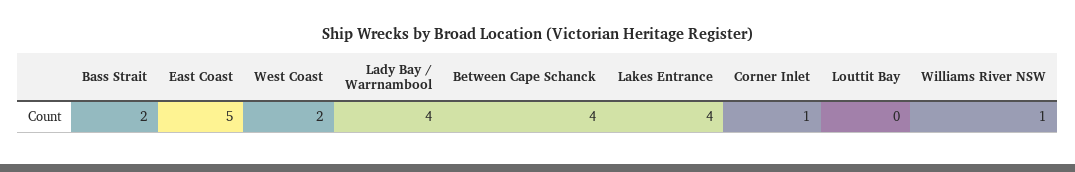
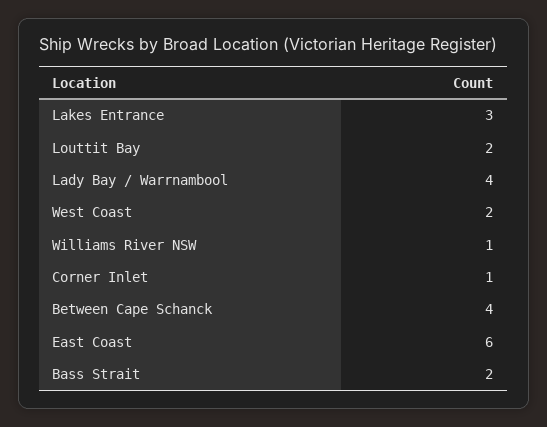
East Coast: 5 -> 6
Lakes Entrance: 4 -> 3
Louttit Bay: 0 -> 2

